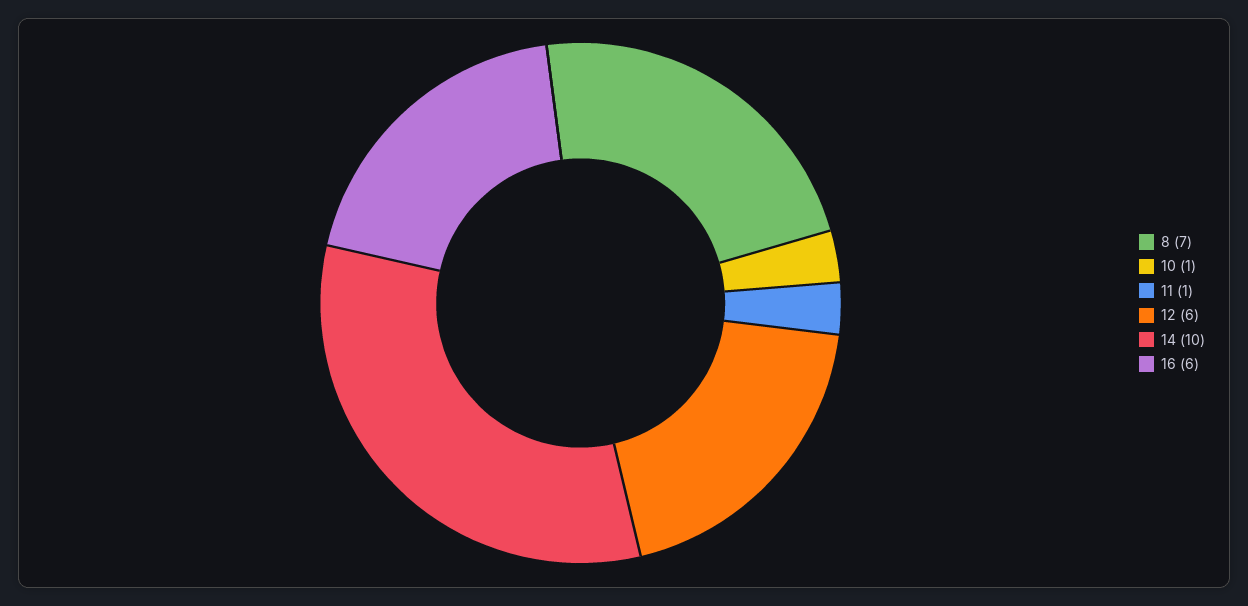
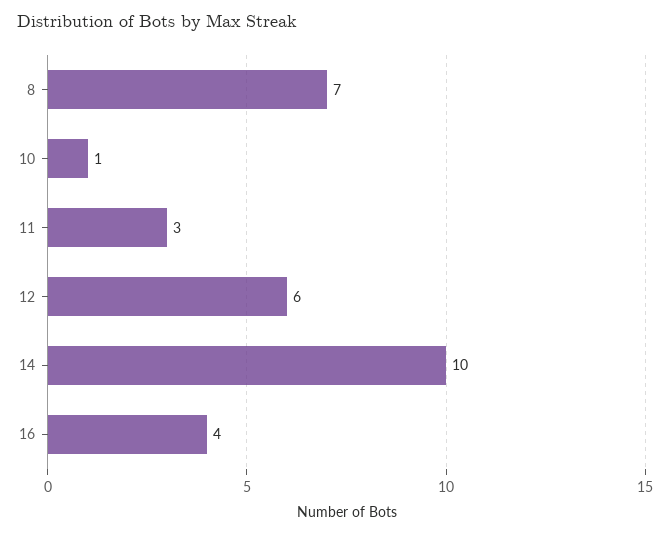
11: 1 -> 3
16: 6 -> 4

